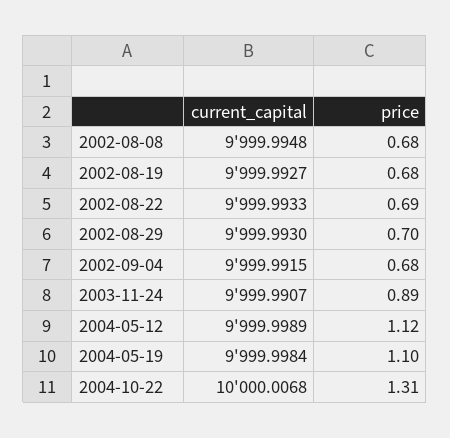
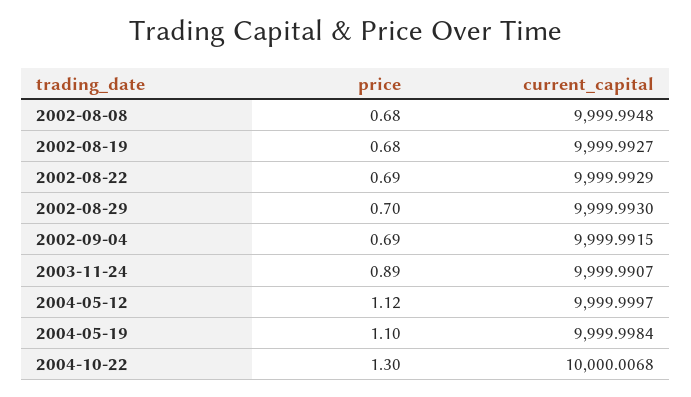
current_capital, 2002-08-22: 9999.9933 -> 9999.9929
price, 2002-09-04: 0.68 -> 0.69
current_capital, 2004-05-12: 9999.9989 -> 9999.9997
price, 2004-10-22: 1.31 -> 1.3

